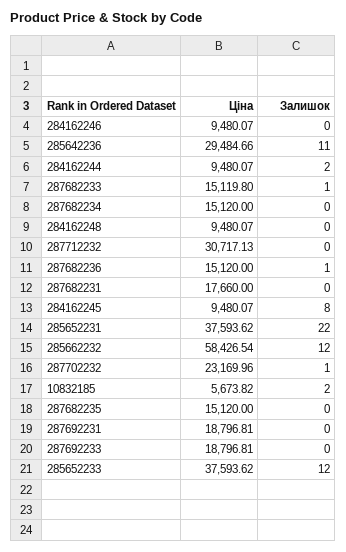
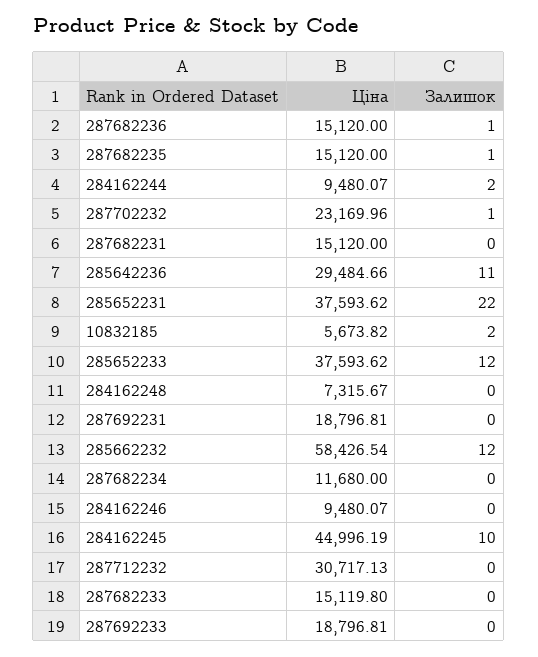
Залишок, 287682233: 1 -> 0
Ціна, 287682234: 15120 -> 11680
Ціна, 284162248: 9480.07 -> 7315.67
Ціна, 287682231: 17660 -> 15120
Ціна, 284162245: 9480.07 -> 44996.19
Залишок, 284162245: 8 -> 10
Залишок, 287682235: 0 -> 1

